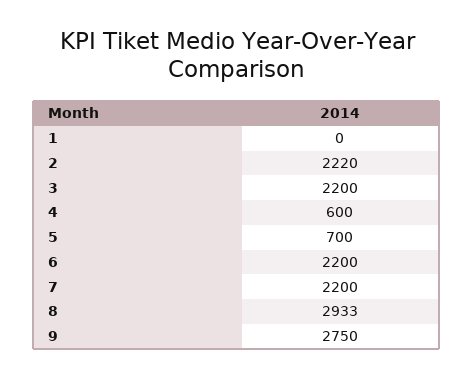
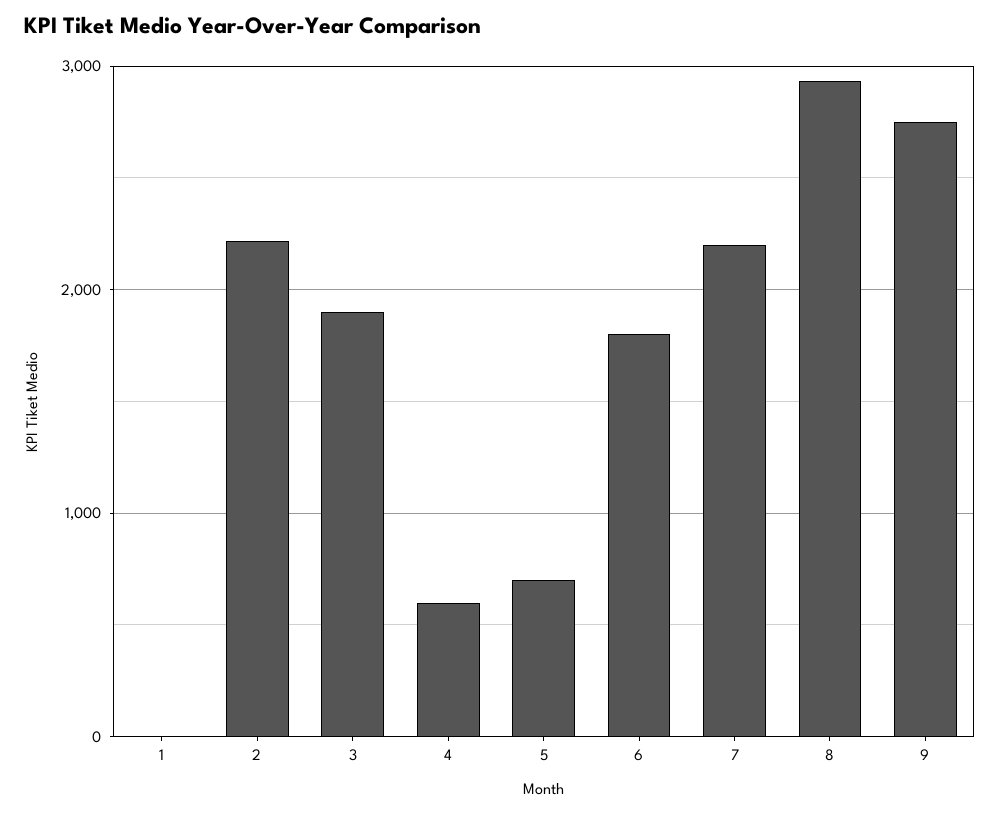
3: 2200 -> 1900
6: 2200 -> 1800

